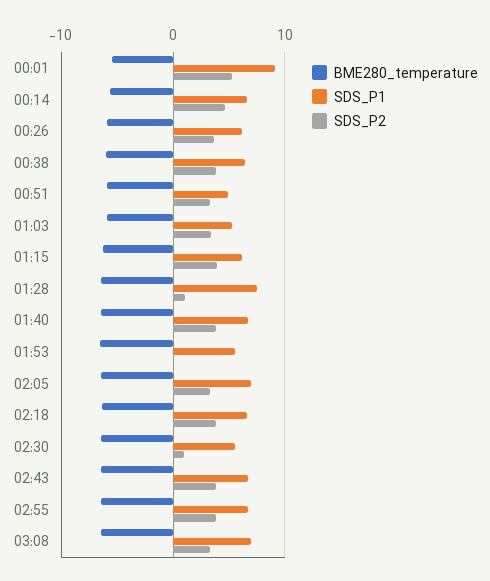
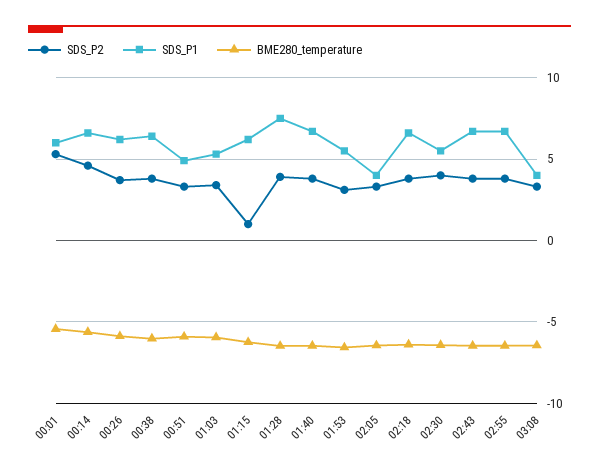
SDS_P1, 00:01: 9 -> 6
SDS_P2, 01:15: 4 -> 1
SDS_P2, 01:28: 1 -> 4
SDS_P2, 01:53: 0 -> 3
SDS_P1, 02:05: 7 -> 4
SDS_P2, 02:30: 1 -> 4
SDS_P1, 03:08: 7 -> 4

